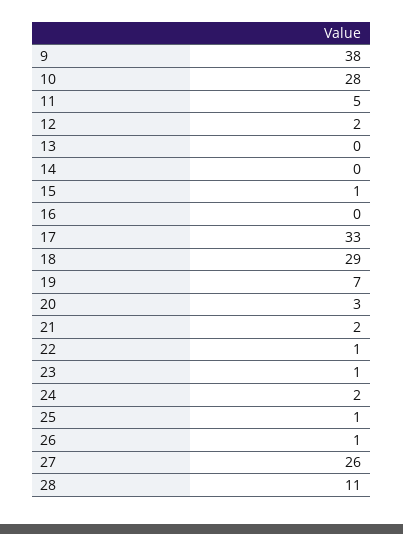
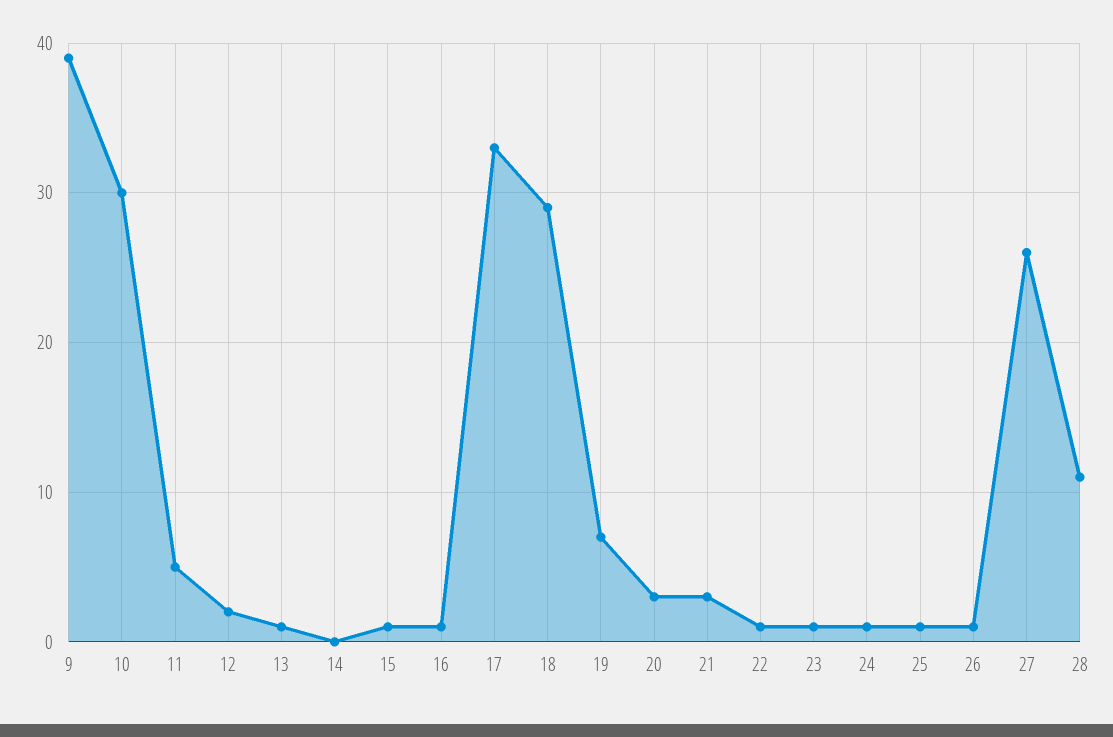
9: 38 -> 39
10: 28 -> 30
13: 0 -> 1
16: 0 -> 1
21: 2 -> 3
24: 2 -> 1

